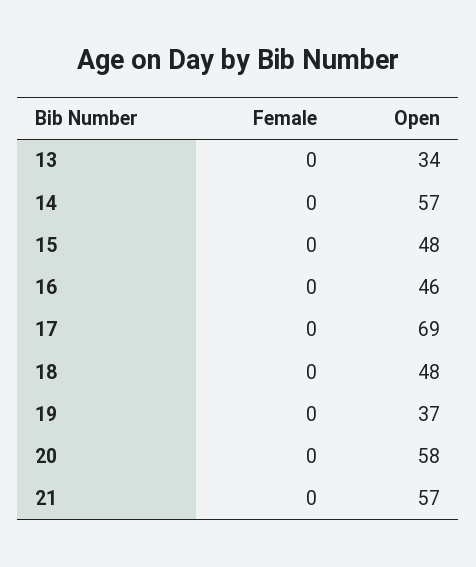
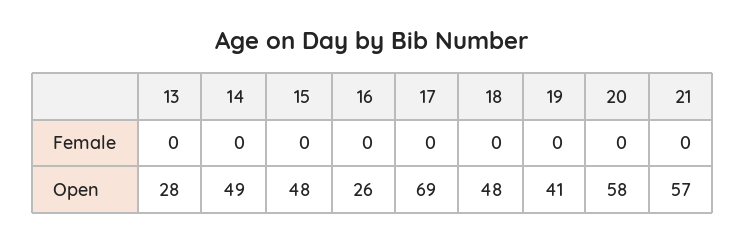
Open, 13: 34 -> 28
Open, 14: 57 -> 49
Open, 16: 46 -> 26
Open, 19: 37 -> 41

